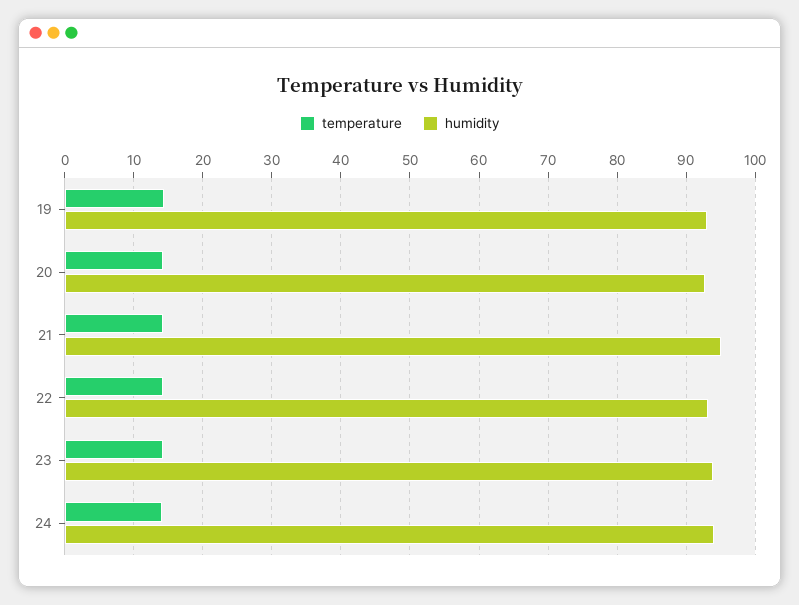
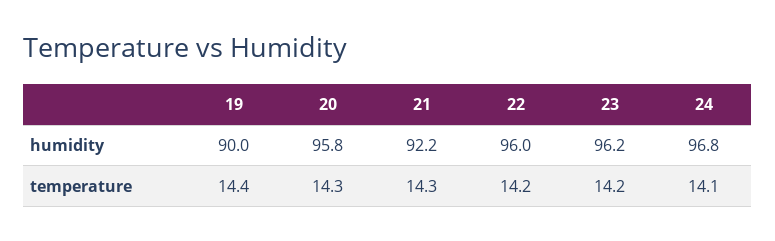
humidity, 19: 93 -> 90
humidity, 20: 93 -> 95.8
humidity, 21: 95 -> 92.2
humidity, 22: 93 -> 96
humidity, 23: 94 -> 96.2
humidity, 24: 94 -> 96.8

